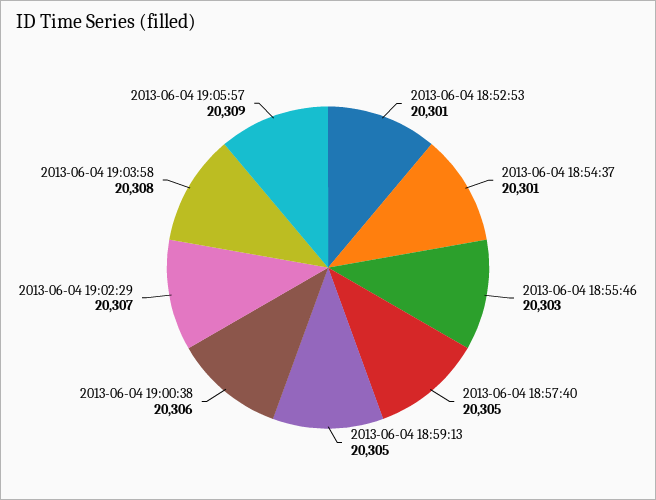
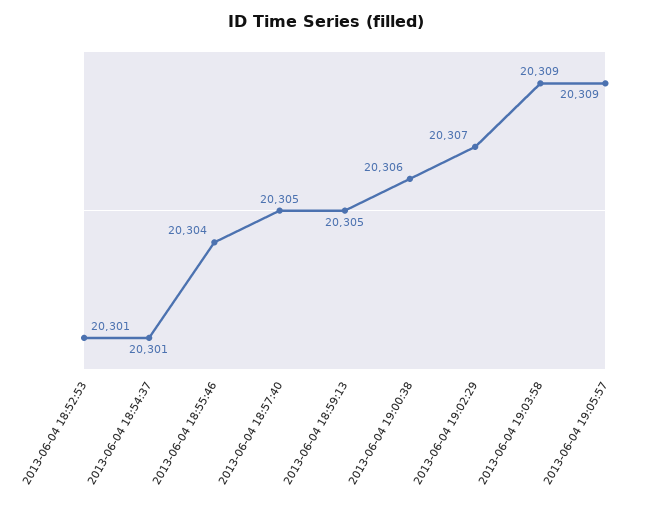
2013-06-04 18:55:46: 20303 -> 20304
2013-06-04 19:03:58: 20308 -> 20309

